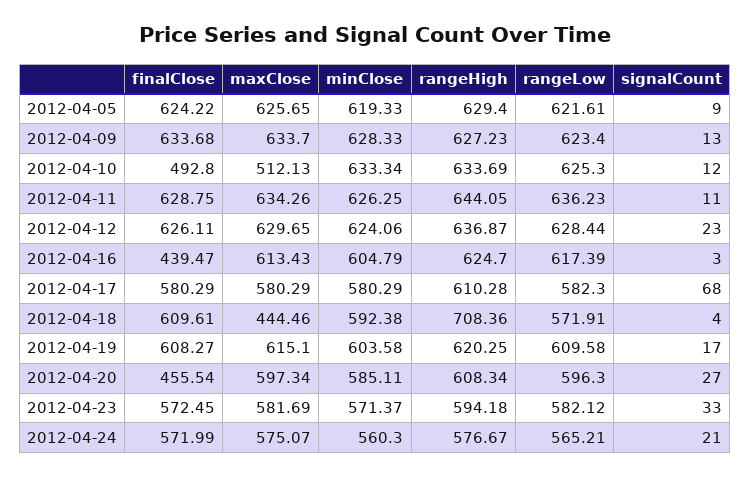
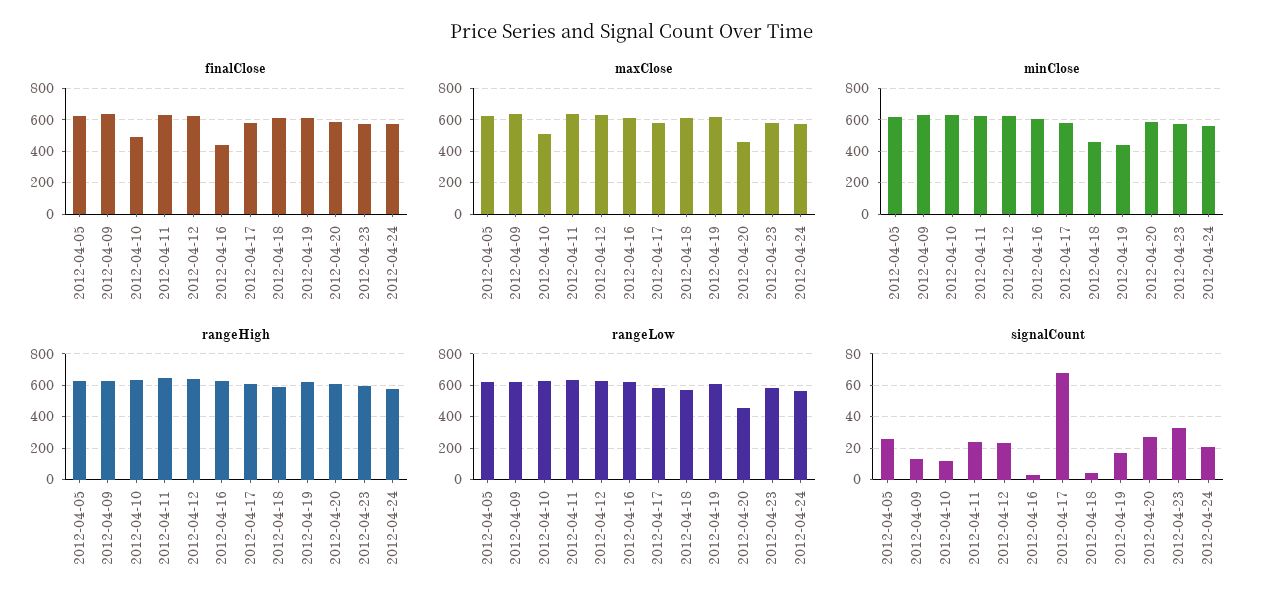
signalCount, 2012-04-05: 9 -> 25
signalCount, 2012-04-11: 11 -> 25
maxClose, 2012-04-18: 444.46 -> 600
minClose, 2012-04-18: 592.38 -> 450
rangeHigh, 2012-04-18: 708.36 -> 600
minClose, 2012-04-19: 603.58 -> 450
finalClose, 2012-04-20: 455.54 -> 600
maxClose, 2012-04-20: 597.34 -> 450
rangeLow, 2012-04-20: 596.3 -> 450

